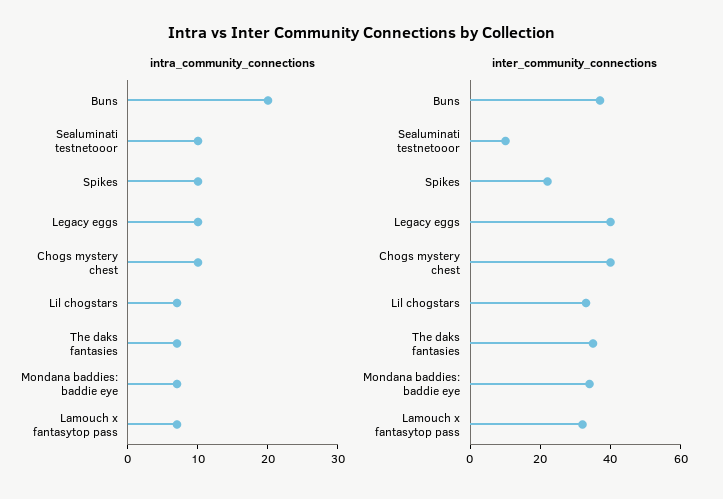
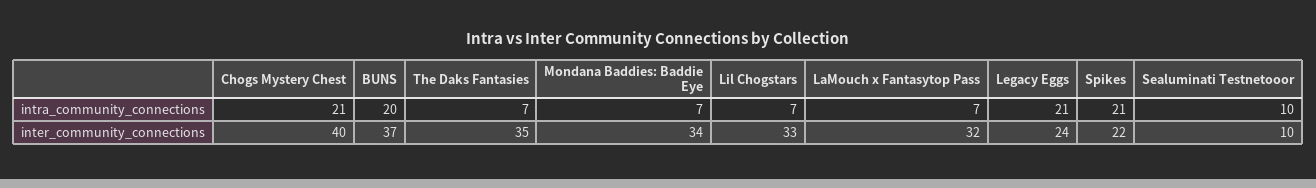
intra_community_connections, Spikes: 10 -> 21
intra_community_connections, Legacy eggs: 10 -> 21
intra_community_connections, Chogs mystery chest: 10 -> 21
inter_community_connections, Legacy eggs: 40 -> 24

